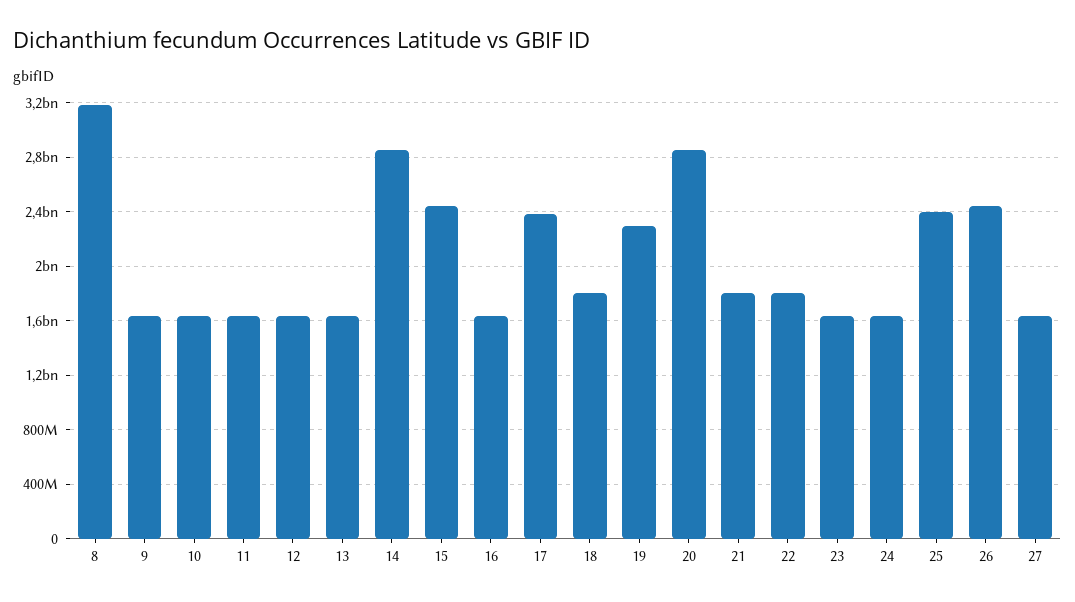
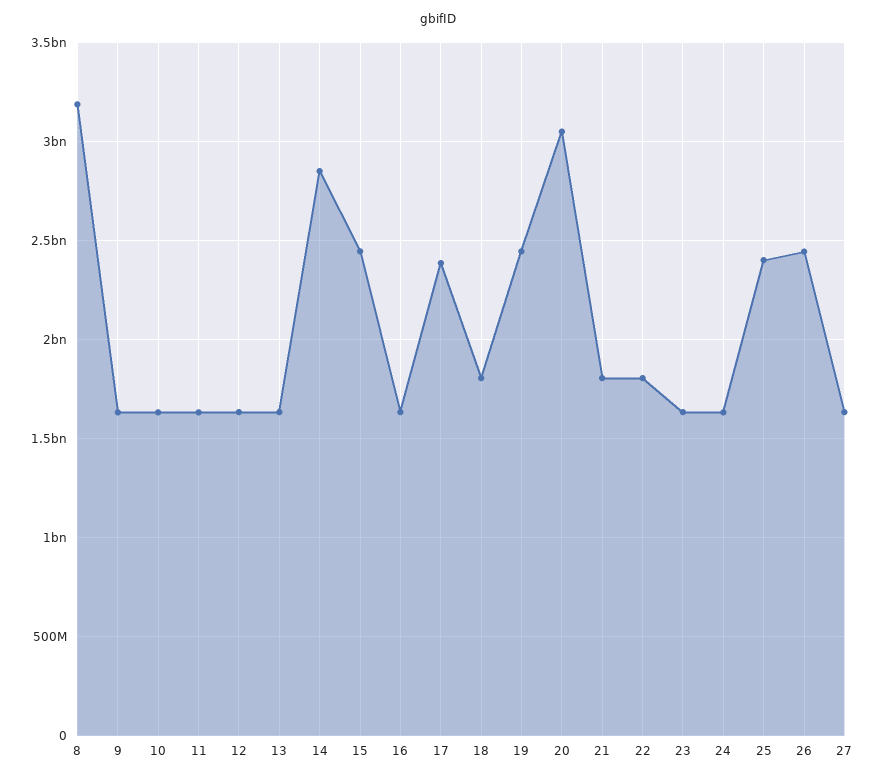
19: 2300000000 -> 2450000000
20: 2850000000 -> 3050000000

